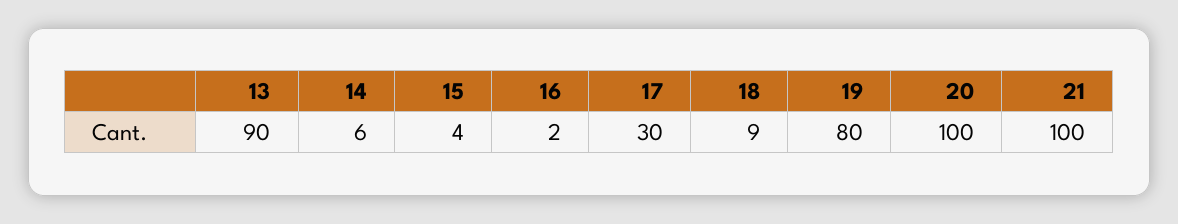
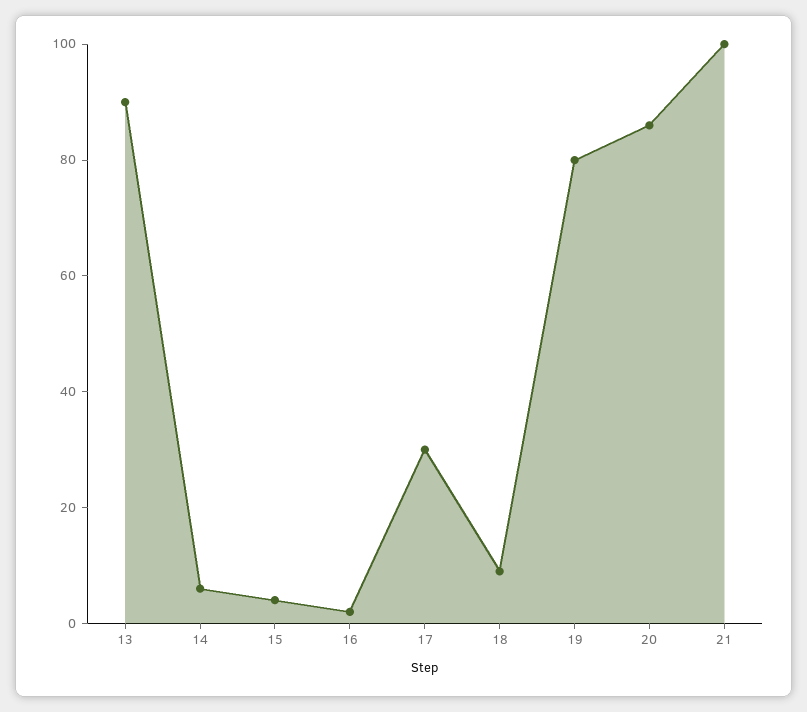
20: 100 -> 85

